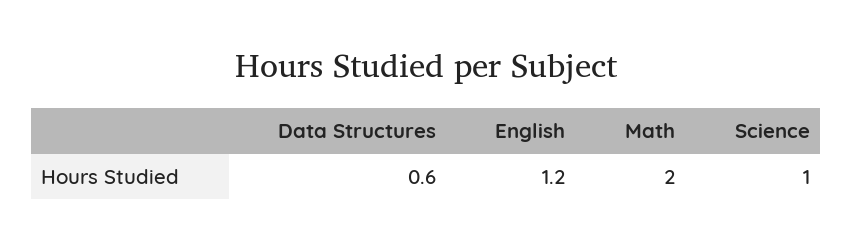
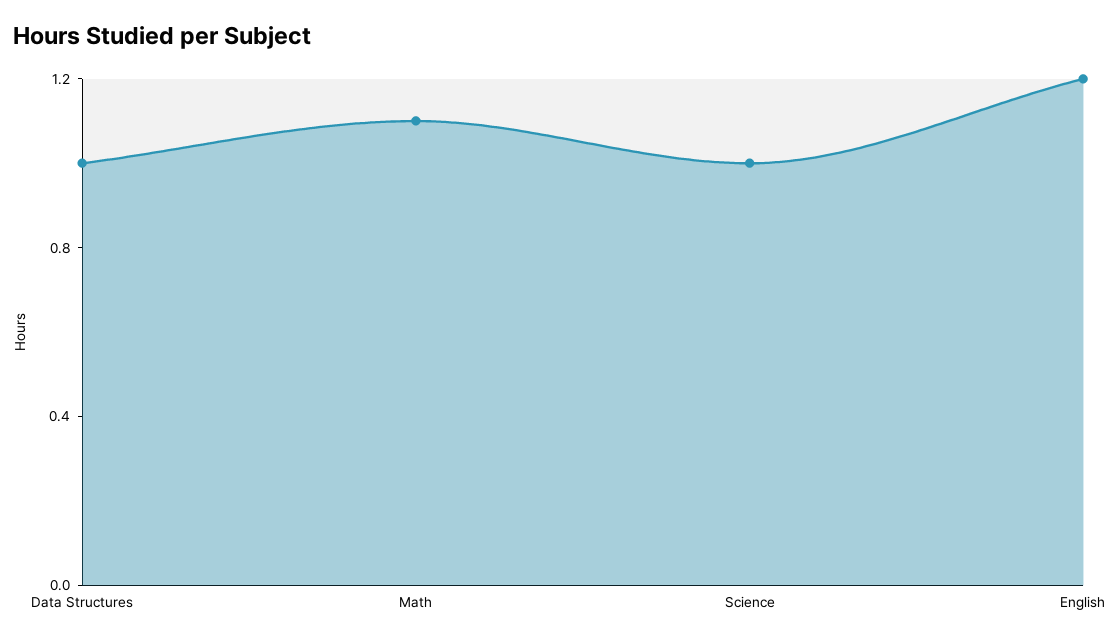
Data Structures: 0.6 -> 1
Math: 2 -> 1.1

